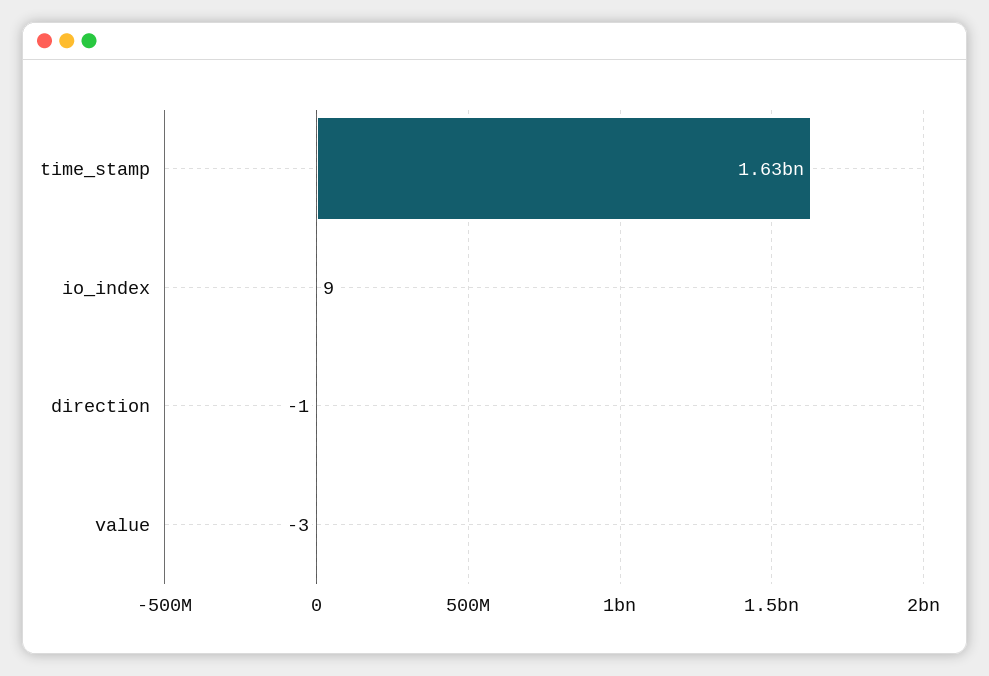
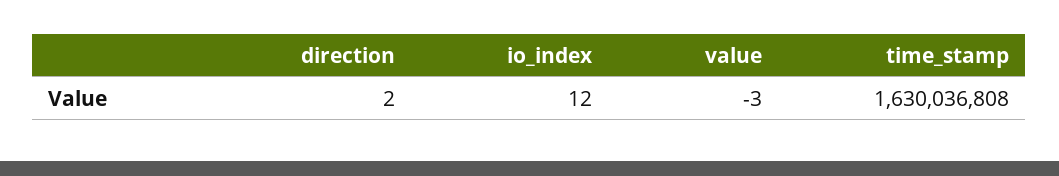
io_index: 9 -> 12
direction: -1 -> 2

